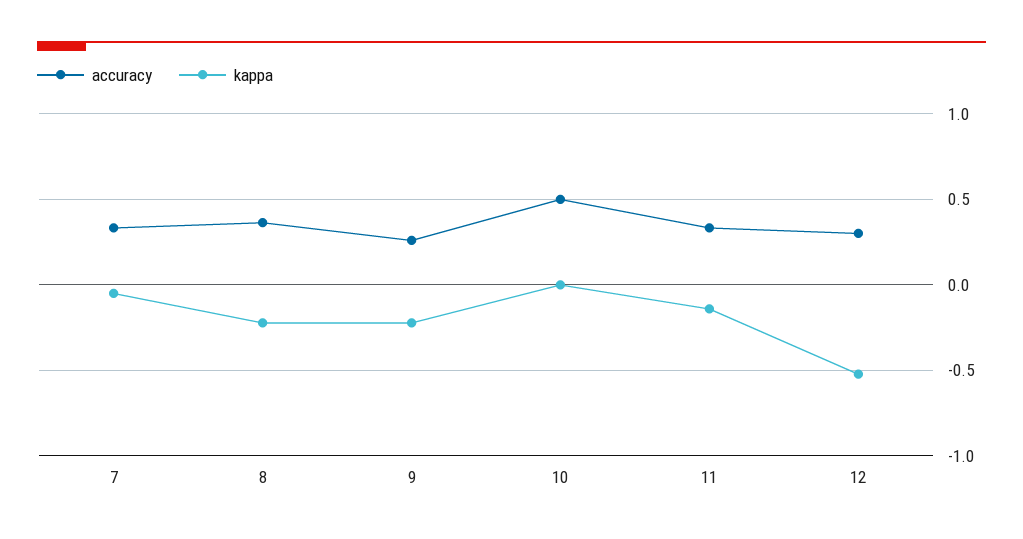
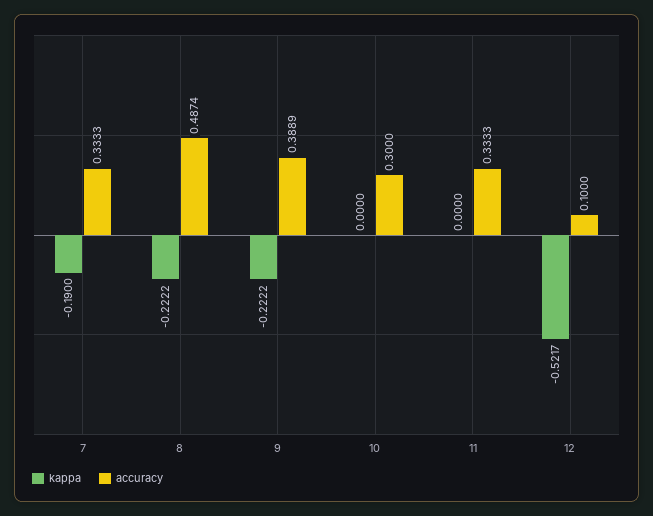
kappa, 7: -0.05 -> -0.19
accuracy, 8: 0.35 -> 0.4874
accuracy, 9: 0.25 -> 0.3889
accuracy, 10: 0.5 -> 0.3
kappa, 11: -0.15 -> 0
accuracy, 12: 0.3 -> 0.1

